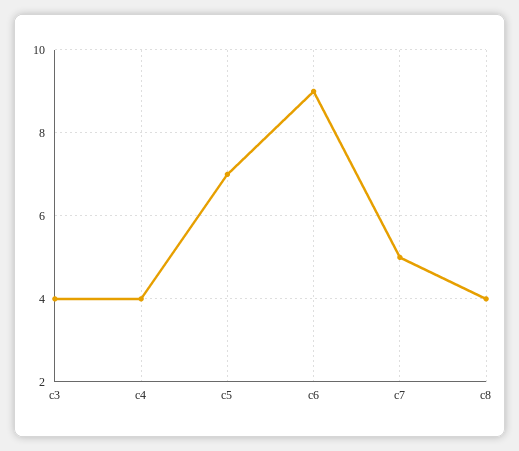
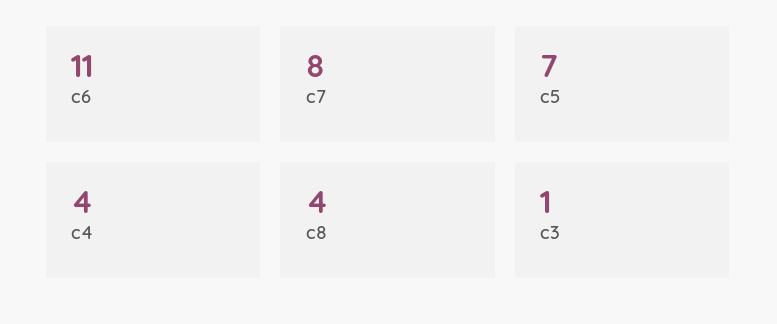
c3: 4 -> 1
c6: 9 -> 11
c7: 5 -> 8

